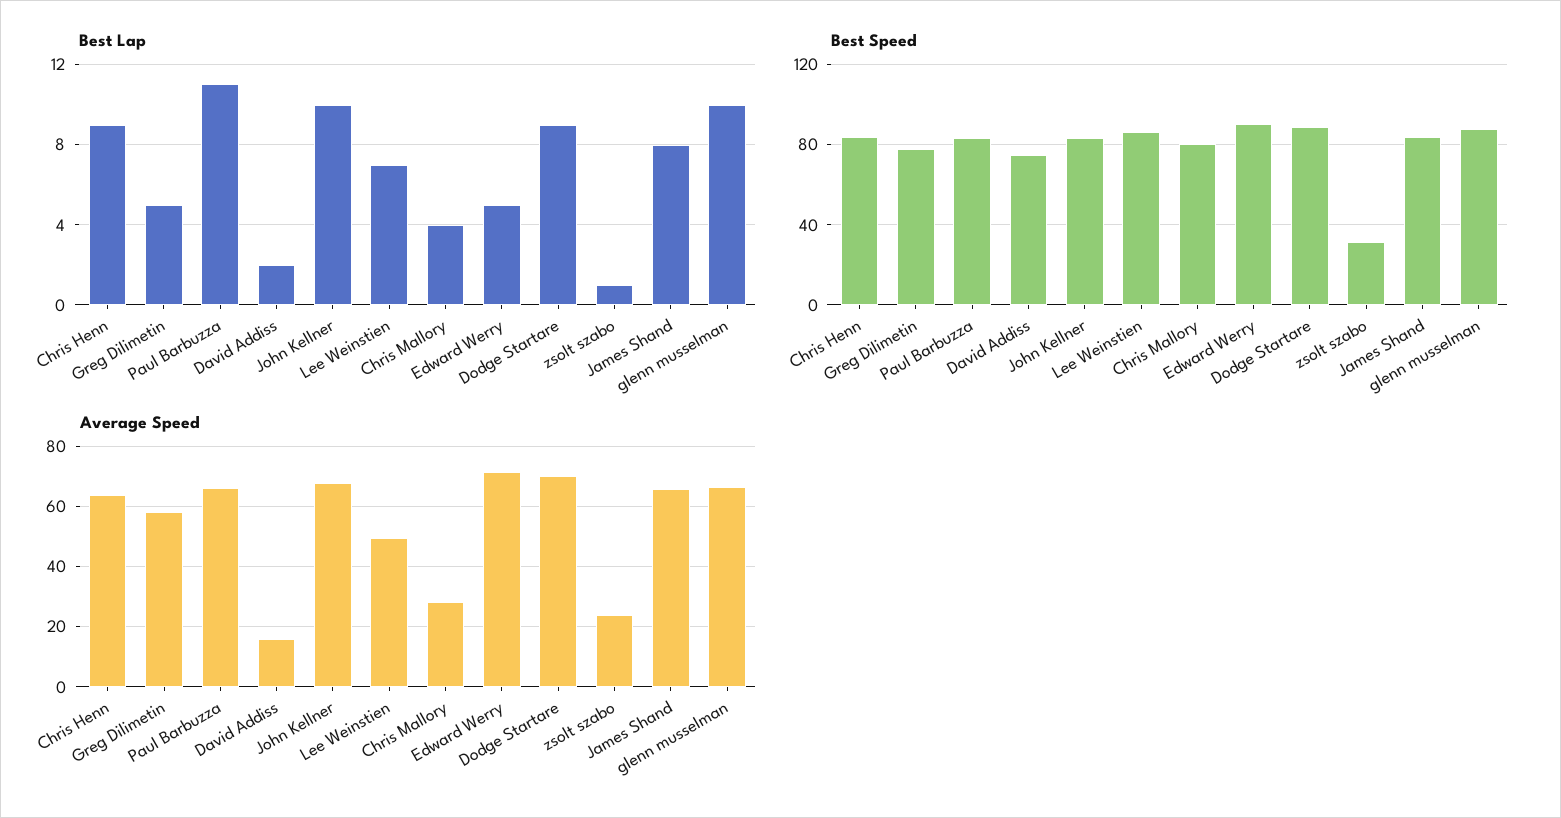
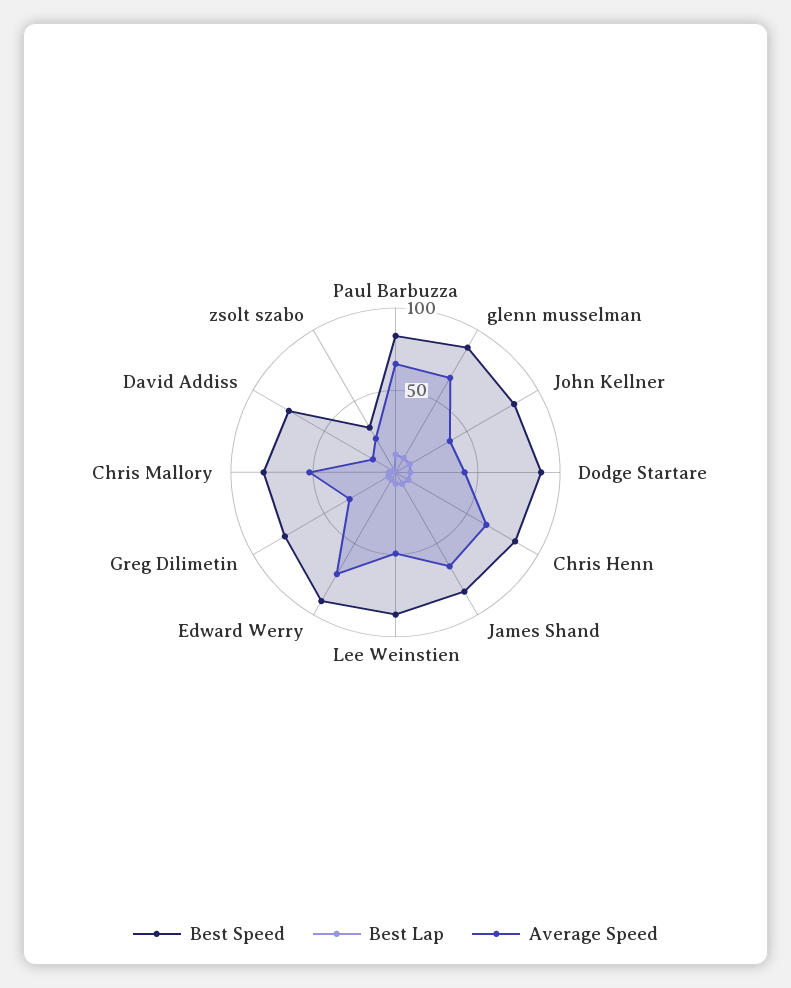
Average Speed, Greg Dilimetin: 58 -> 30
Average Speed, John Kellner: 68 -> 40
Average Speed, Chris Mallory: 28 -> 50
Average Speed, Dodge Startare: 70 -> 40

